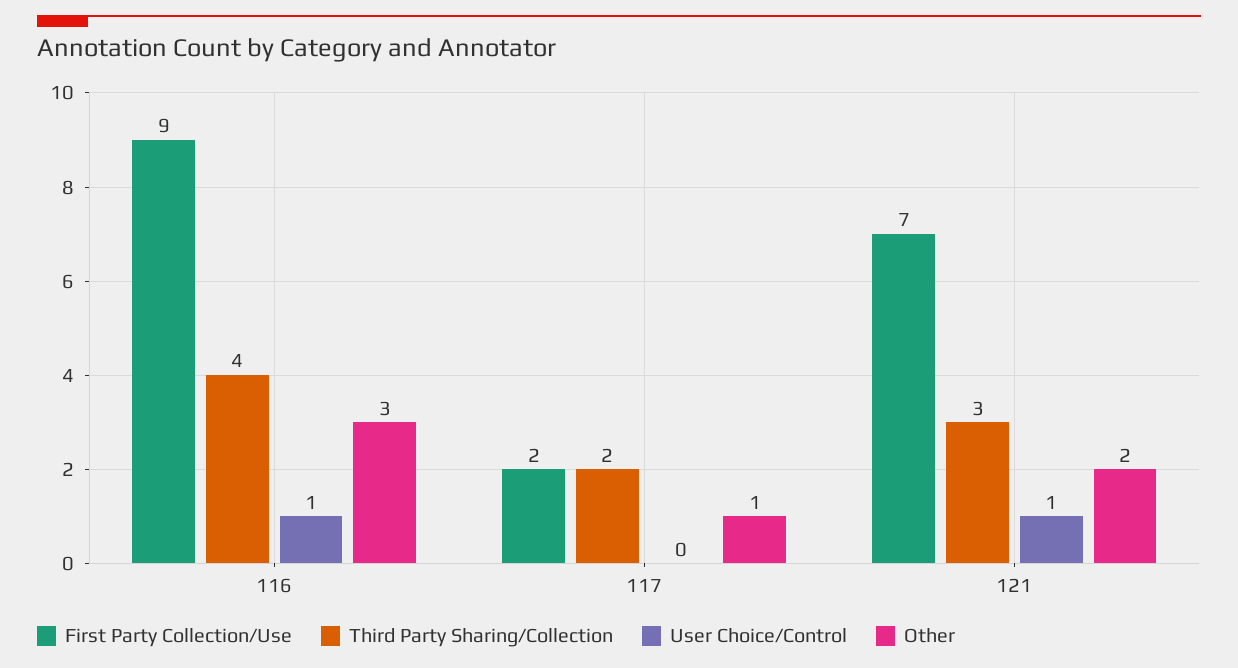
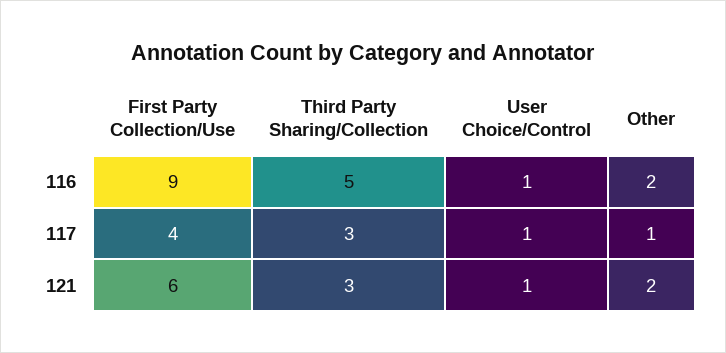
Third Party Sharing/Collection, 116: 4 -> 5
Other, 116: 3 -> 2
First Party Collection/Use, 117: 2 -> 4
Third Party Sharing/Collection, 117: 2 -> 3
User Choice/Control, 117: 0 -> 1
First Party Collection/Use, 121: 7 -> 6

